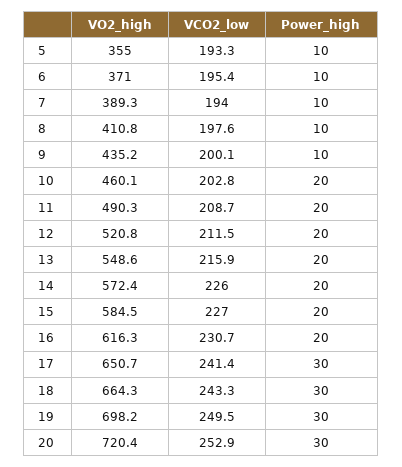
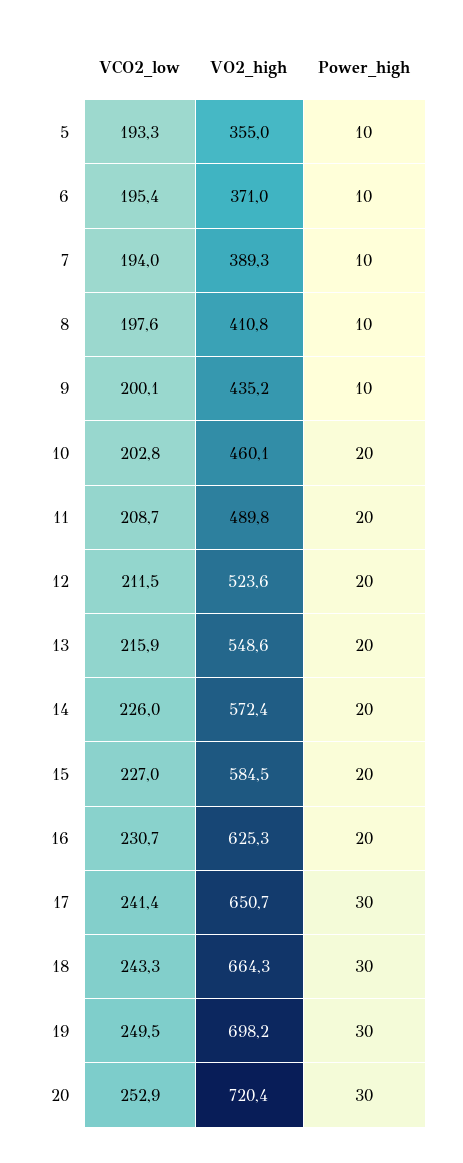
VO2_high, 11: 490.3 -> 489.8
VO2_high, 12: 520.8 -> 523.6
VO2_high, 16: 616.3 -> 625.3

